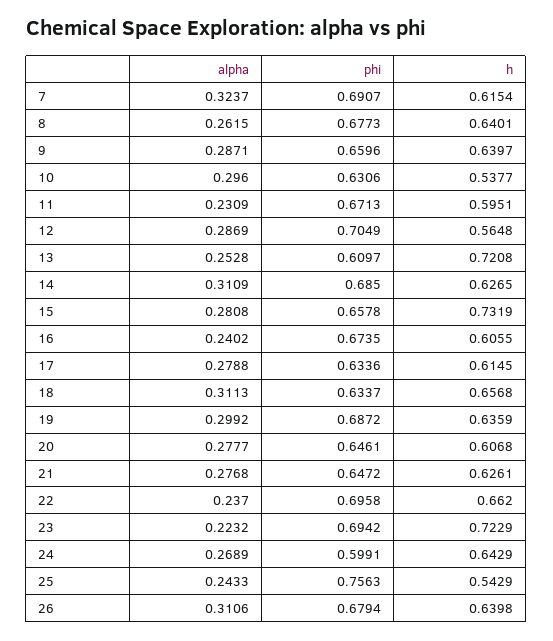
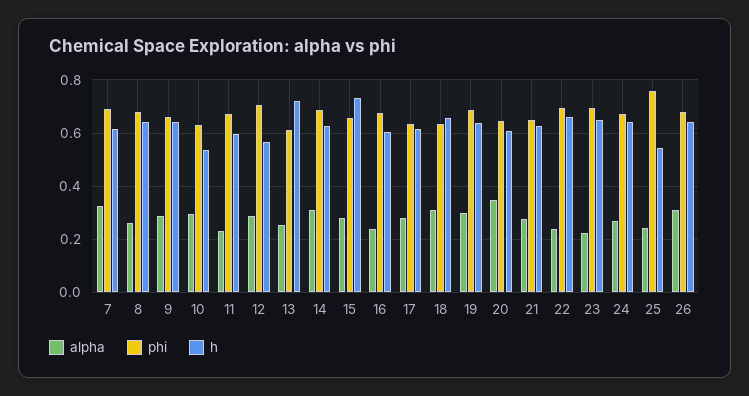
alpha, 20: 0.2777 -> 0.35
h, 23: 0.7229 -> 0.65
phi, 24: 0.5991 -> 0.675

